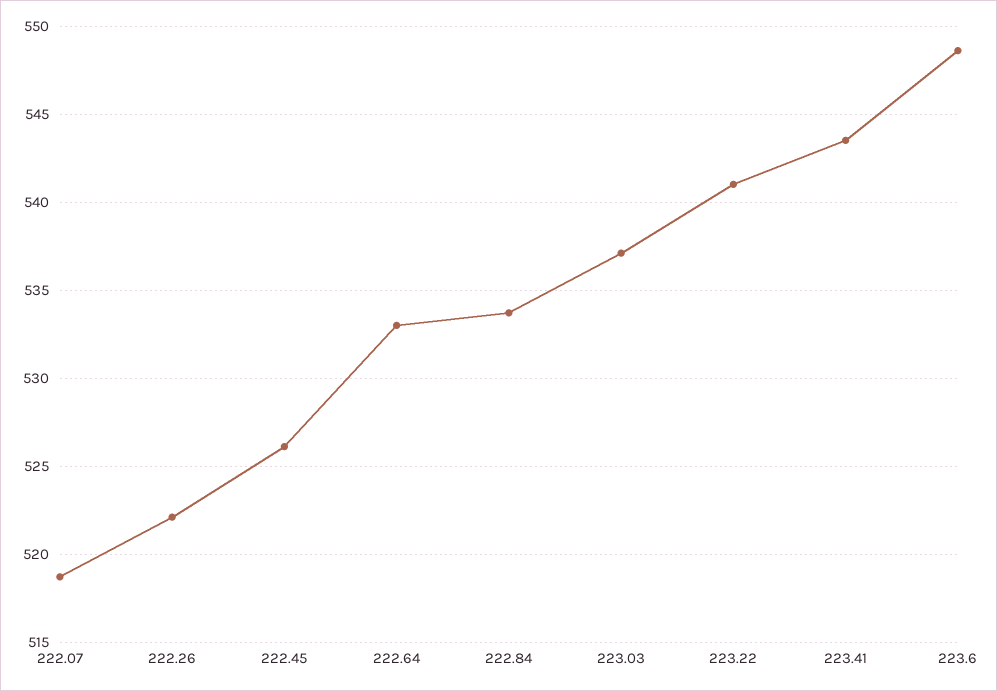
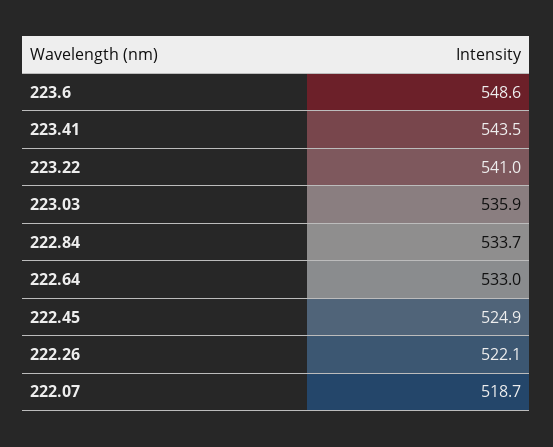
222.45: 526 -> 524.9
223.03: 537 -> 535.9

